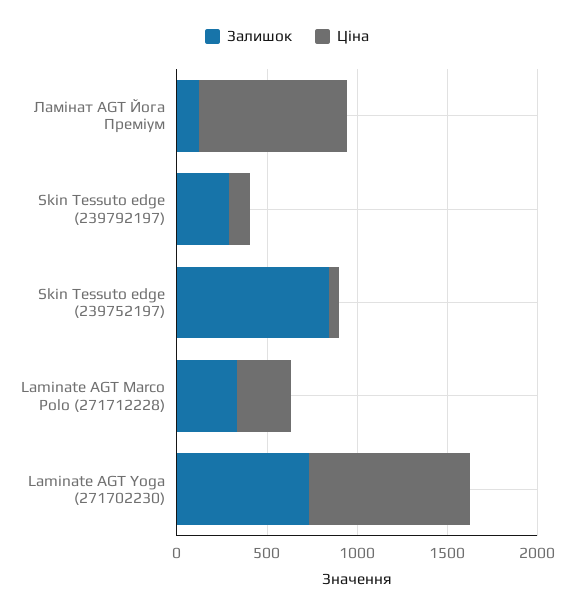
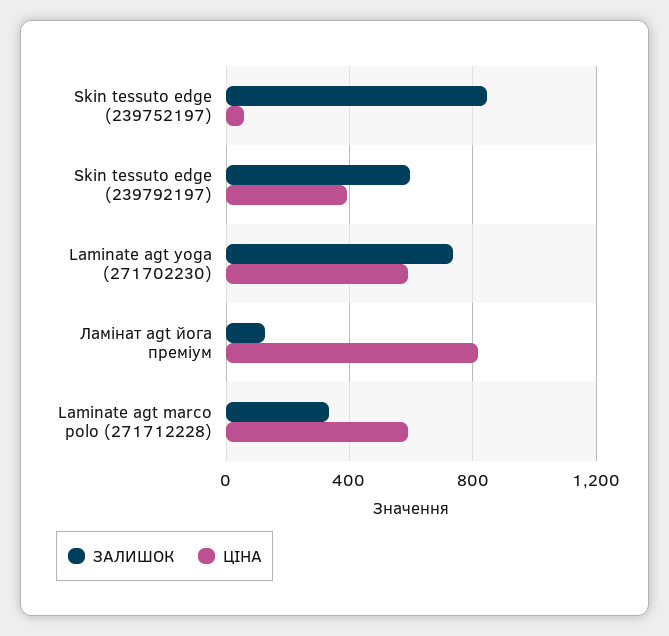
Залишок, Skin Tessuto edge (239792197): 300 -> 600
Ціна, Skin Tessuto edge (239792197): 100 -> 400
Ціна, Laminate AGT Marco Polo (271712228): 300 -> 600
Ціна, Laminate AGT Yoga (271702230): 900 -> 600

